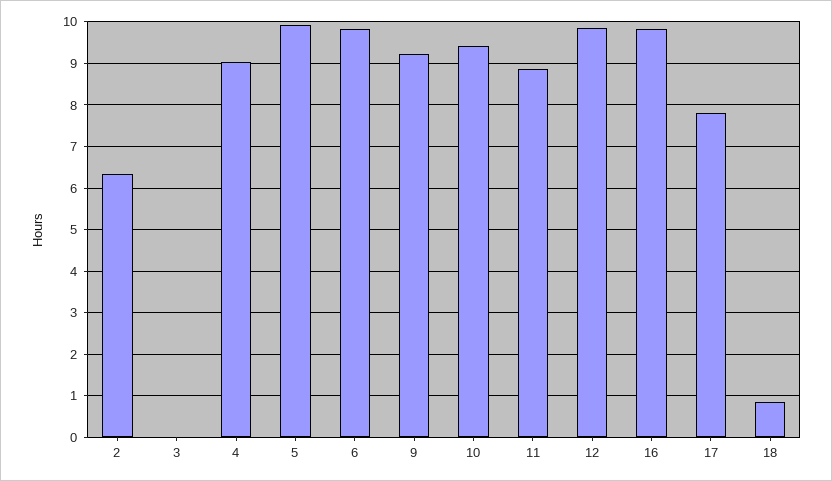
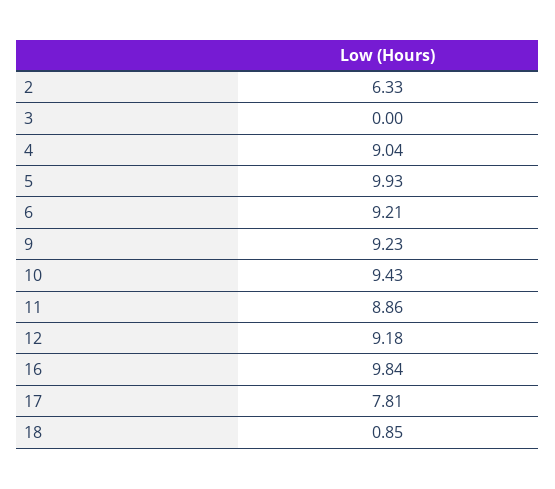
6: 9.8 -> 9.21
12: 9.8 -> 9.18

